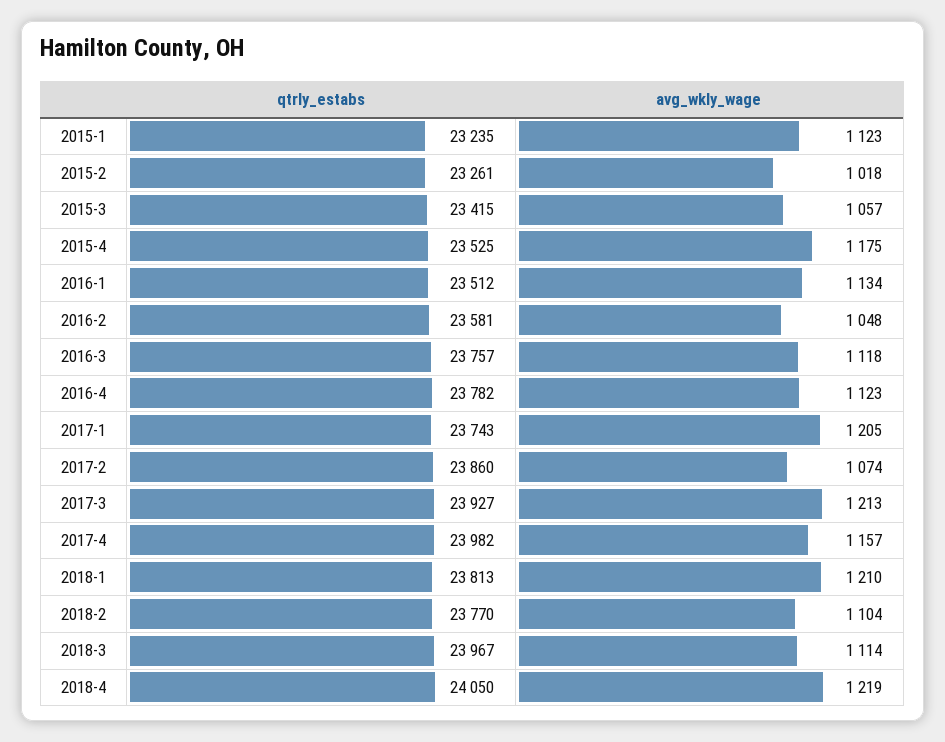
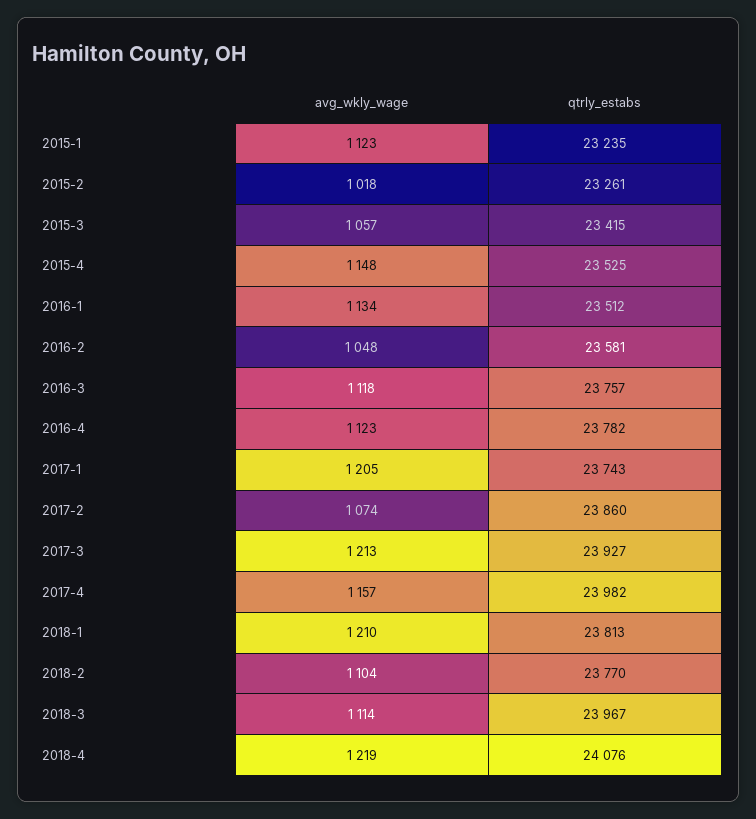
avg_wkly_wage, 2015-4: 1175 -> 1148
qtrly_estabs, 2018-4: 24050 -> 24076

